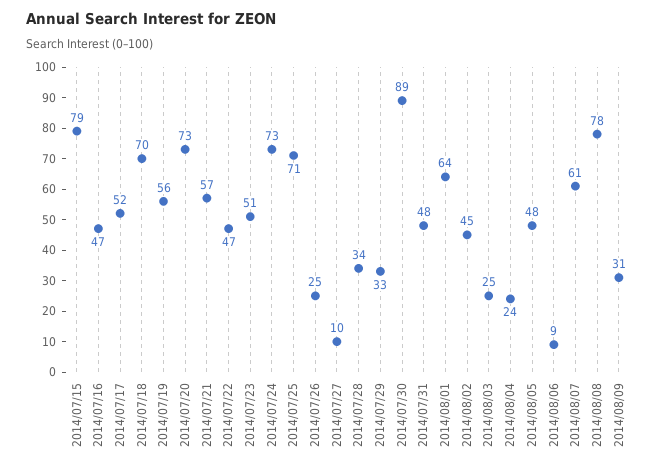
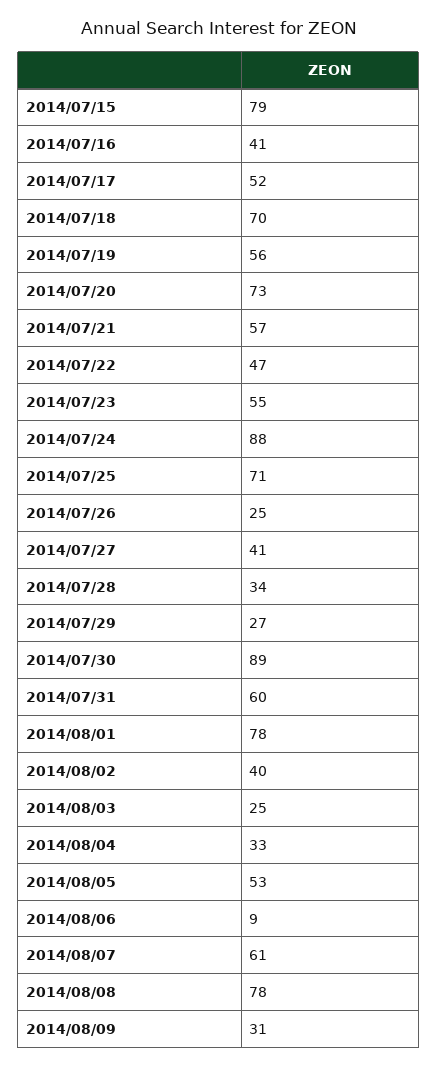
2014/07/16: 47 -> 41
2014/07/23: 51 -> 55
2014/07/24: 73 -> 88
2014/07/27: 10 -> 41
2014/07/29: 33 -> 27
2014/07/31: 48 -> 60
2014/08/01: 64 -> 78
2014/08/02: 45 -> 40
2014/08/04: 24 -> 33
2014/08/05: 48 -> 53

